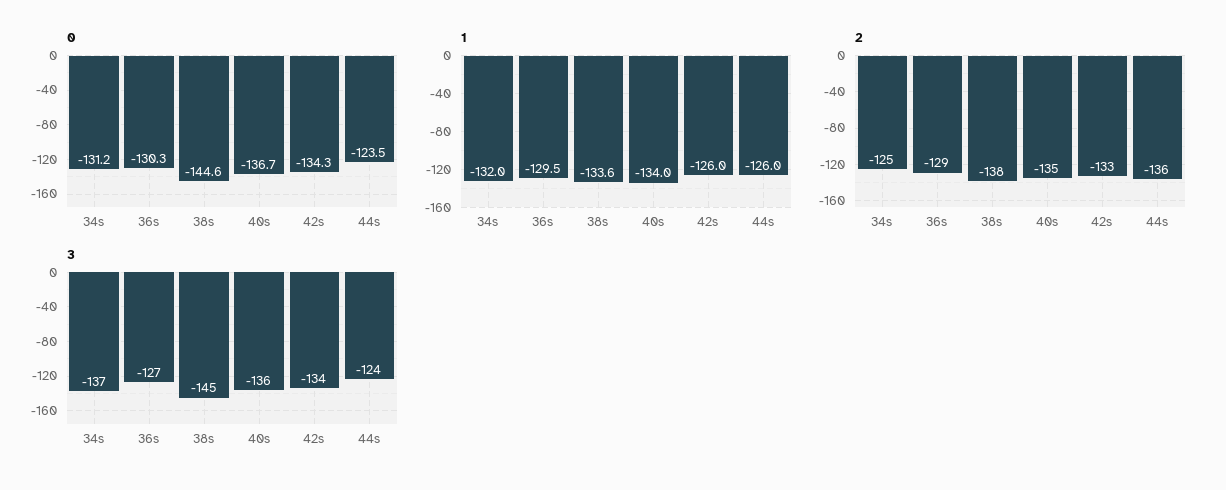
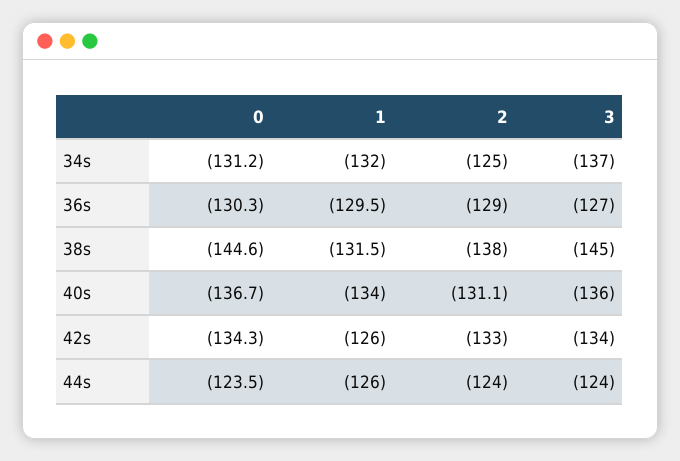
1, 38s: -133.6 -> -131.5
2, 40s: -135 -> -131.1
2, 44s: -136 -> -124

